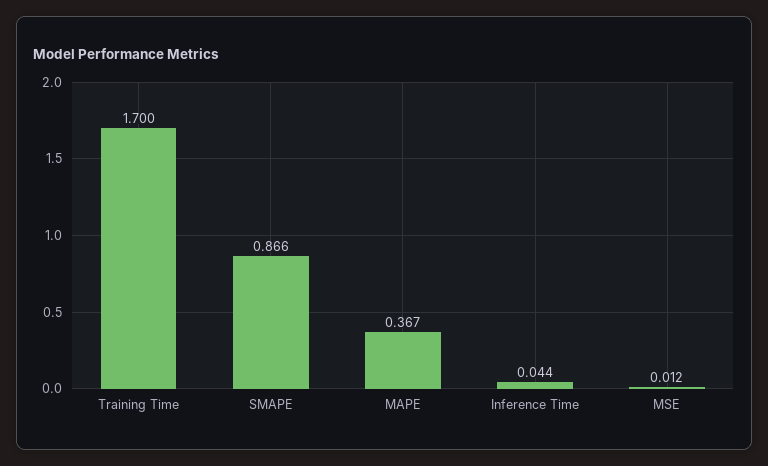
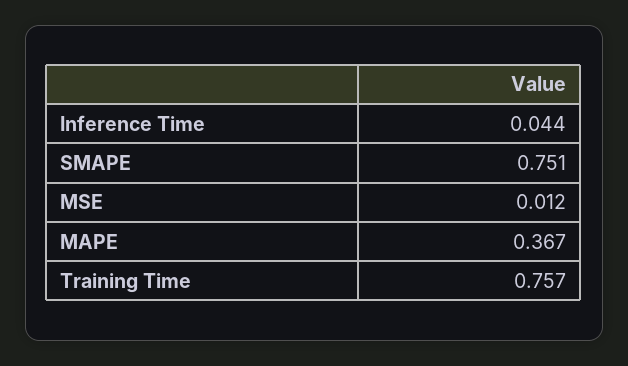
Training Time: 1.7 -> 0.757
SMAPE: 0.866 -> 0.751

